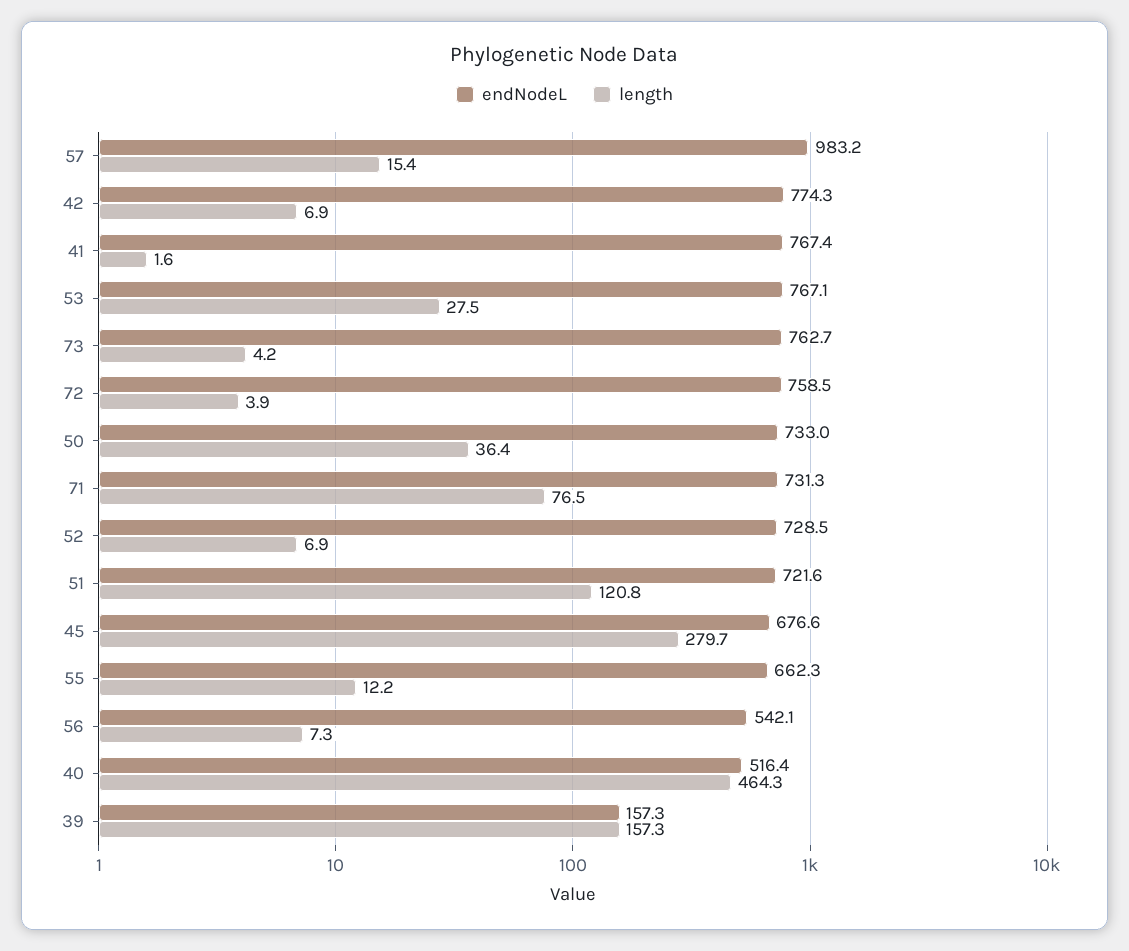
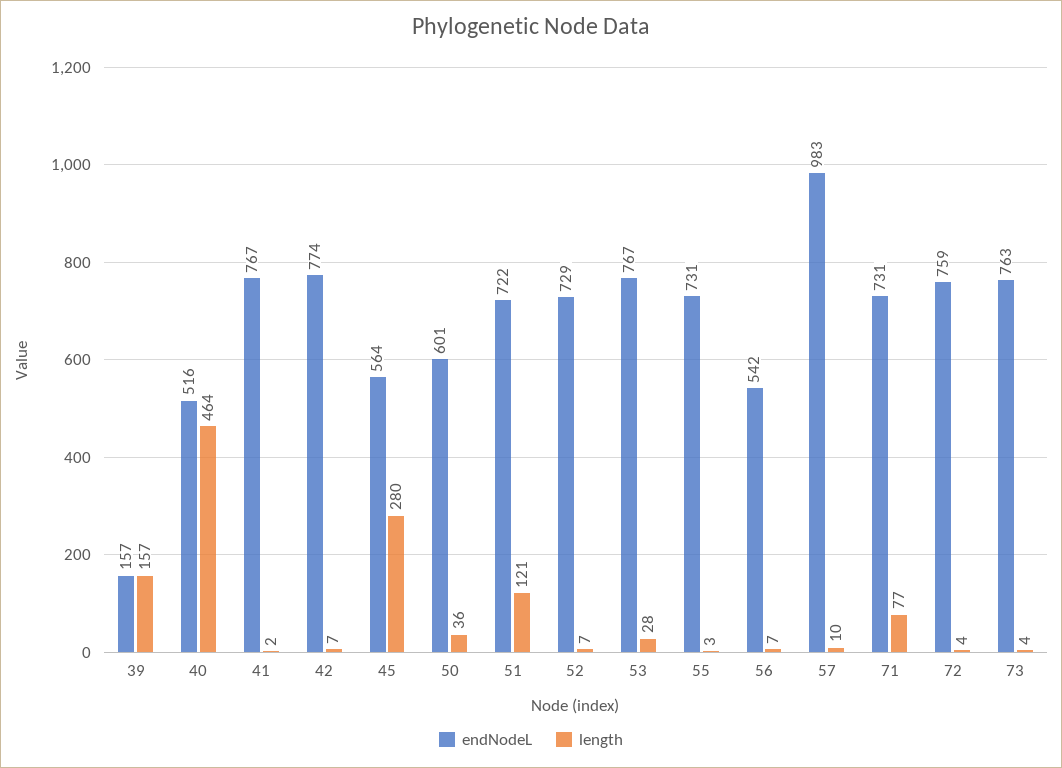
length, 57: 15.4 -> 10
endNodeL, 50: 733 -> 601
endNodeL, 45: 676.6 -> 564
endNodeL, 55: 662.3 -> 731
length, 55: 12.2 -> 3

